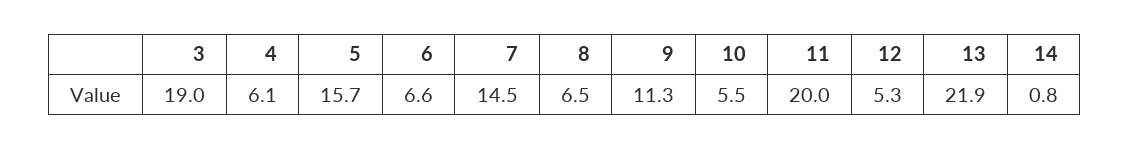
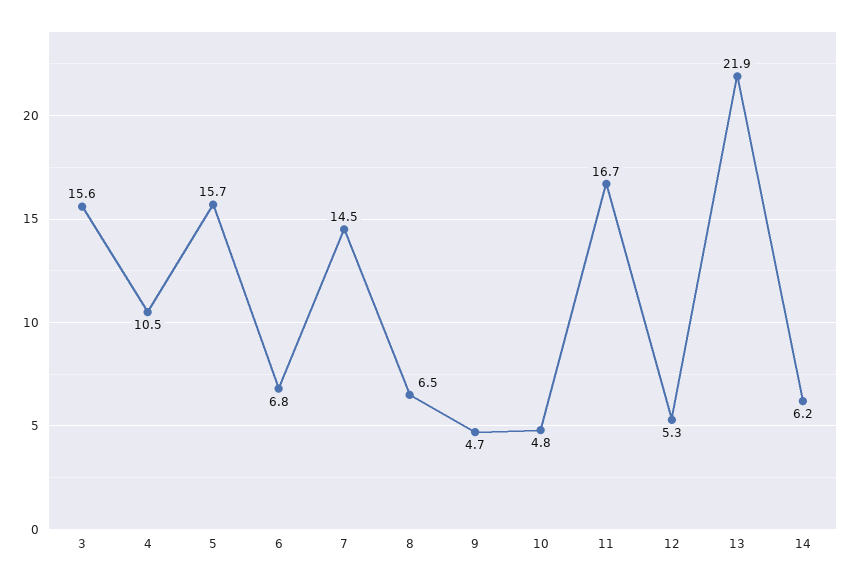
3: 19 -> 15.6
4: 6.1 -> 10.5
6: 6.6 -> 6.8
9: 11.3 -> 4.7
10: 5.5 -> 4.8
11: 20 -> 16.7
14: 0.8 -> 6.2

